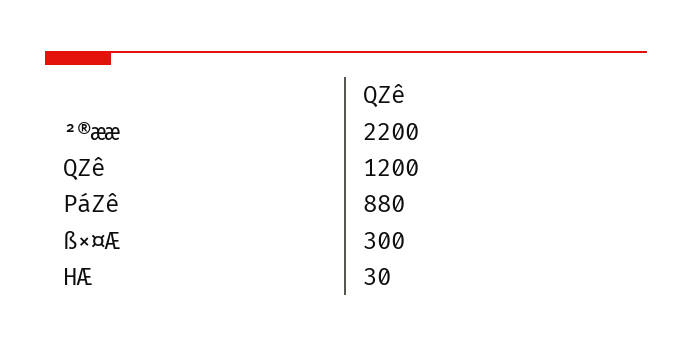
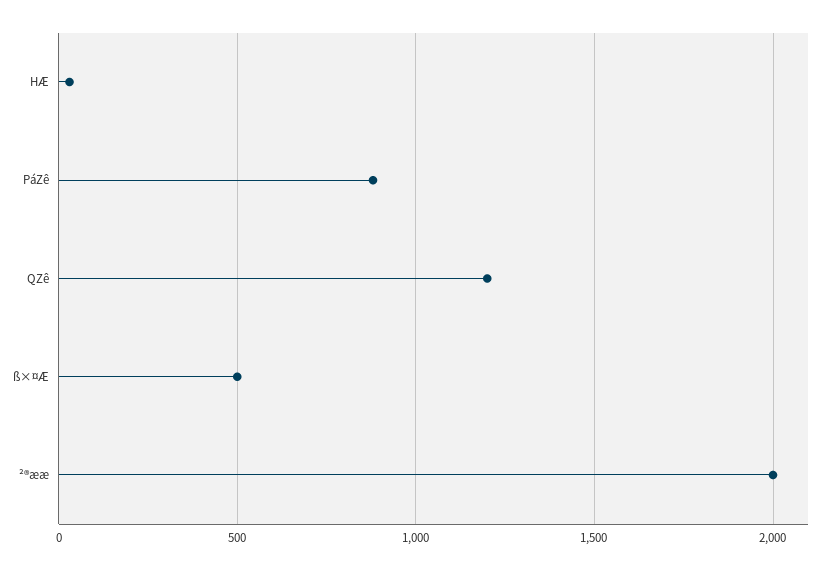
²®ææ: 2200 -> 2000
ß×¤Æ: 300 -> 500

